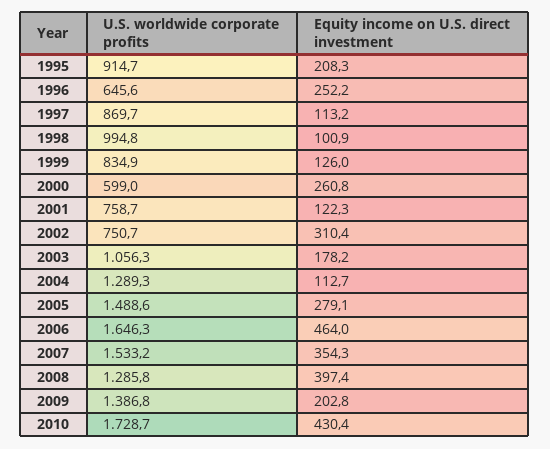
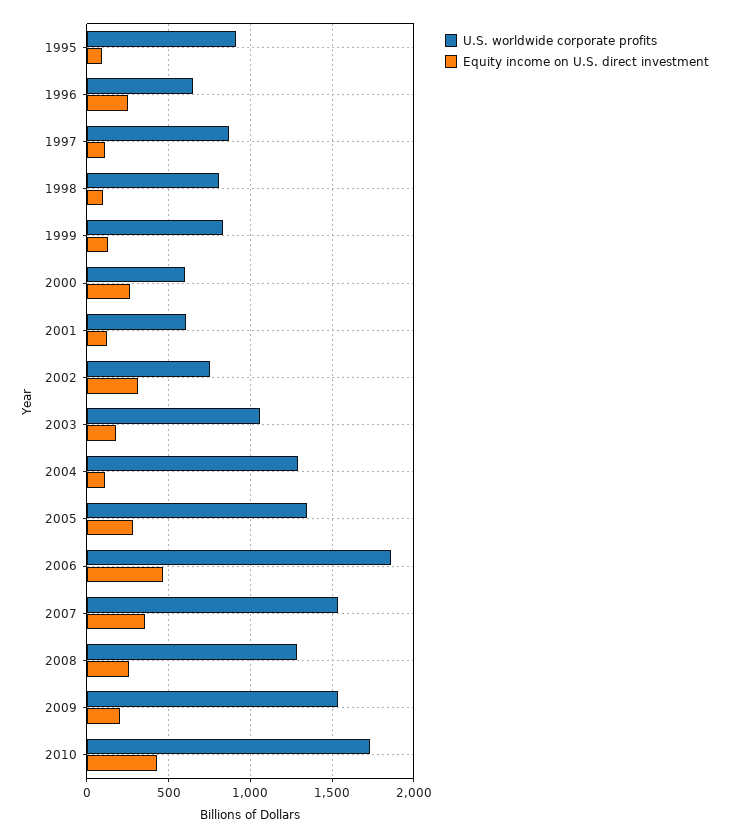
Equity income on U.S. direct investment, 1995: 208.3 -> 100
U.S. worldwide corporate profits, 1998: 994.8 -> 800
U.S. worldwide corporate profits, 2001: 758.7 -> 600
U.S. worldwide corporate profits, 2005: 1488.6 -> 1350
U.S. worldwide corporate profits, 2006: 1646.3 -> 1850
Equity income on U.S. direct investment, 2008: 397.4 -> 250
U.S. worldwide corporate profits, 2009: 1386.8 -> 1550

